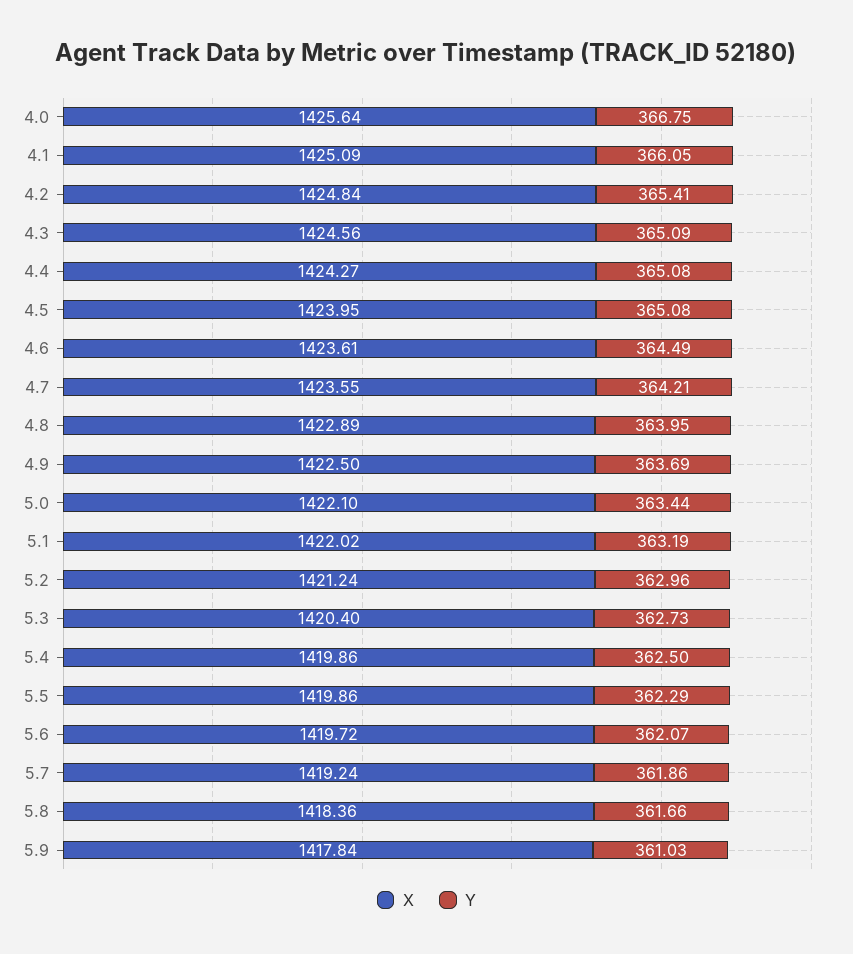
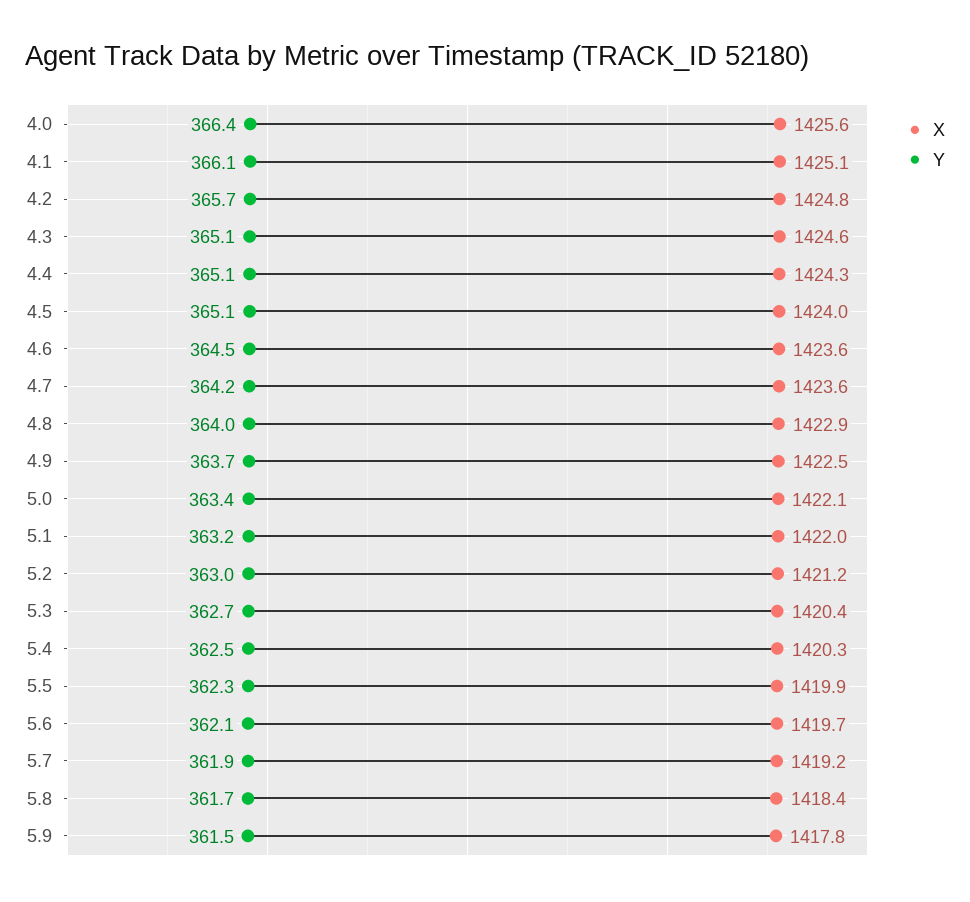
Y, 4.0: 366.75 -> 366.4
Y, 4.2: 365.41 -> 365.7
X, 5.4: 1419.86 -> 1420.3
Y, 5.9: 361.03 -> 361.5

